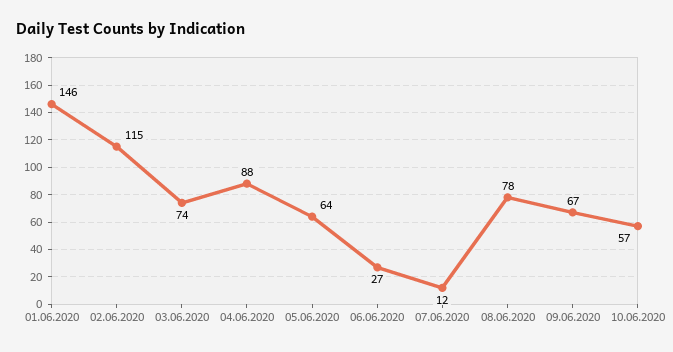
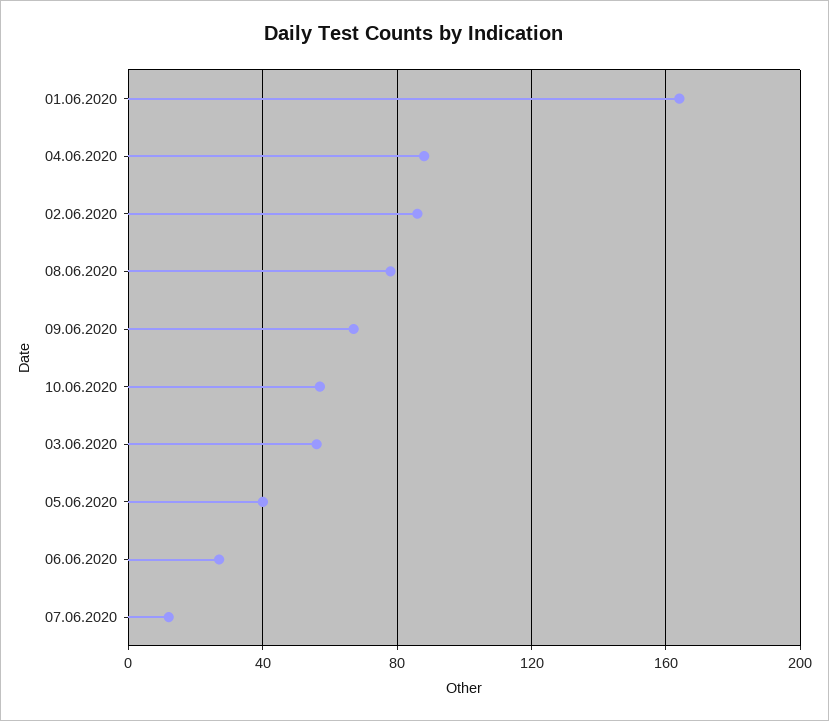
01.06.2020: 146 -> 165
02.06.2020: 115 -> 85
03.06.2020: 74 -> 55
05.06.2020: 64 -> 40

